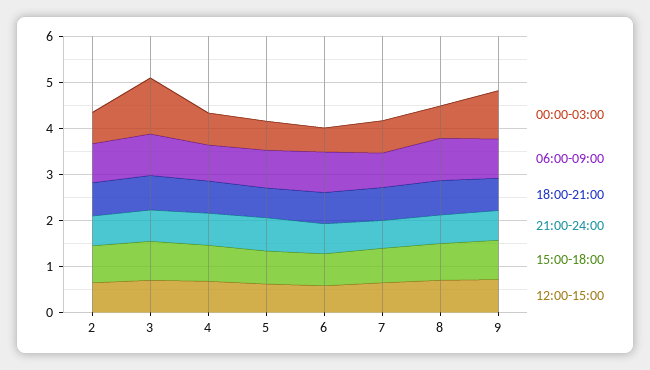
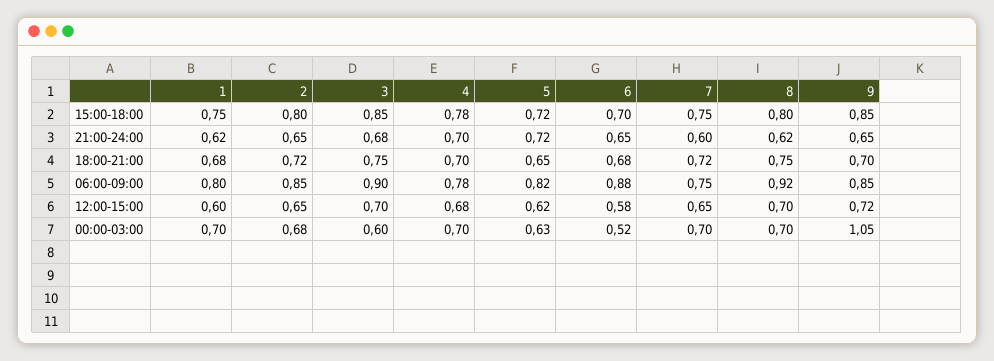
00:00-03:00, 3: 1.2 -> 0.6
15:00-18:00, 1: none -> 0.75
21:00-24:00, 1: none -> 0.62
18:00-21:00, 1: none -> 0.68
06:00-09:00, 1: none -> 0.8
12:00-15:00, 1: none -> 0.6
00:00-03:00, 1: none -> 0.7

